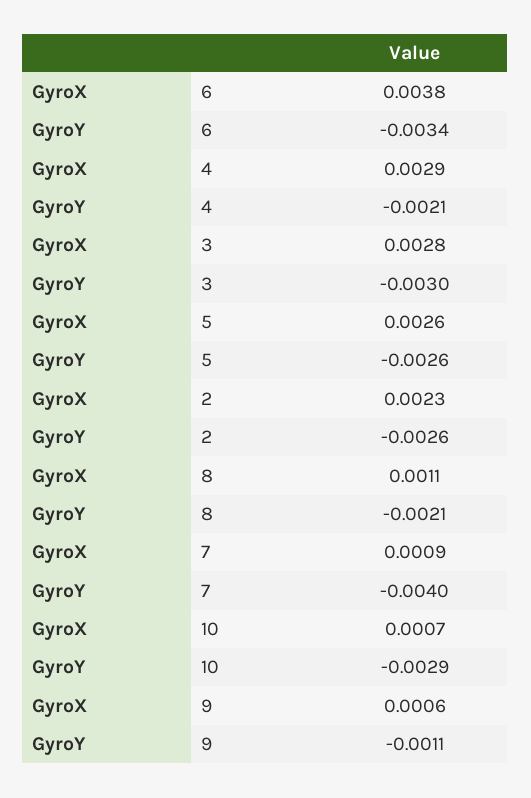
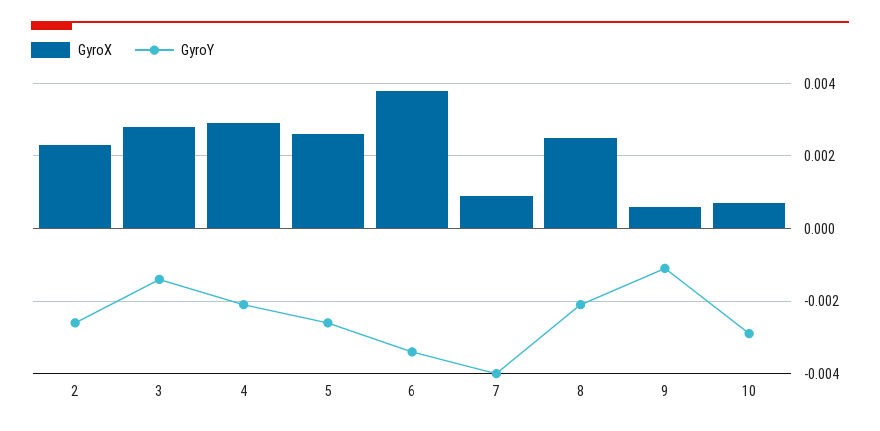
GyroY, 3: -0.003 -> -0.0015
GyroX, 8: 0.0011 -> 0.0025

